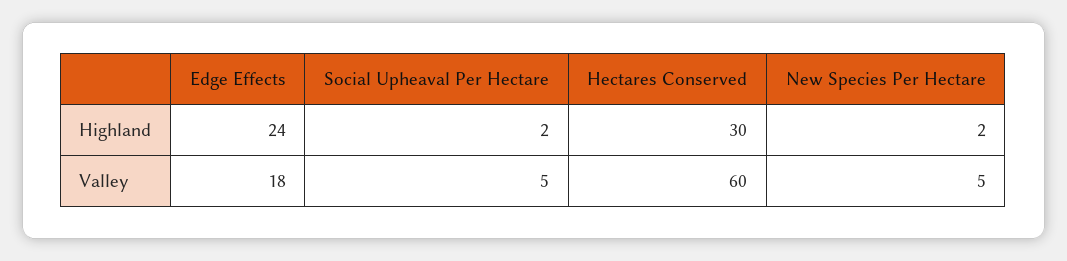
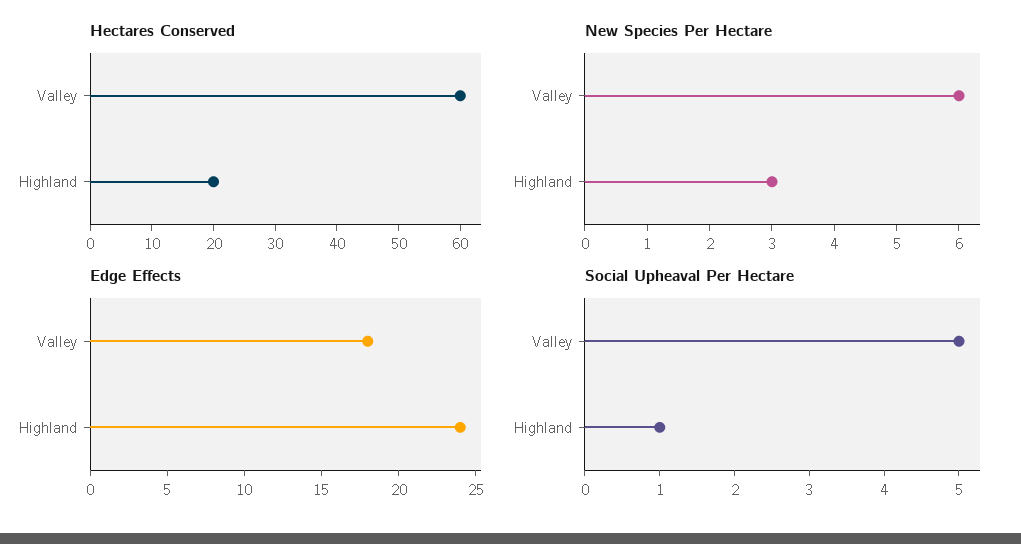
Social Upheaval Per Hectare, Highland: 2 -> 1
Hectares Conserved, Highland: 30 -> 20
New Species Per Hectare, Highland: 2 -> 3
New Species Per Hectare, Valley: 5 -> 6

